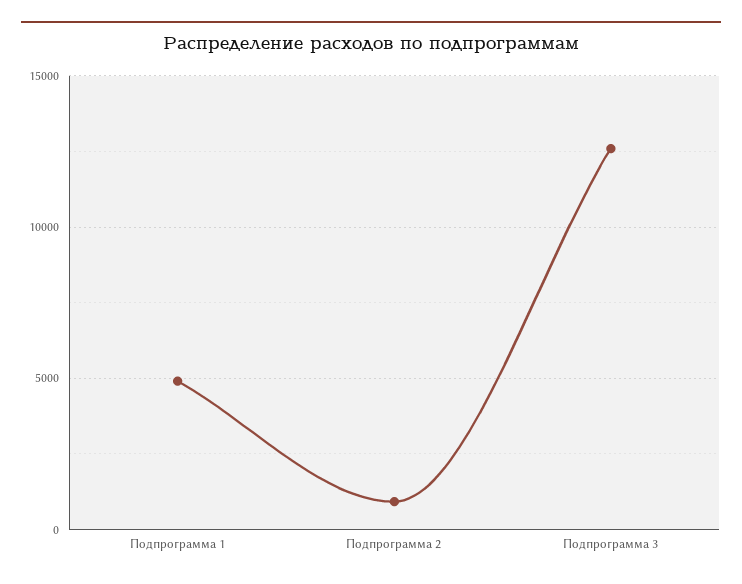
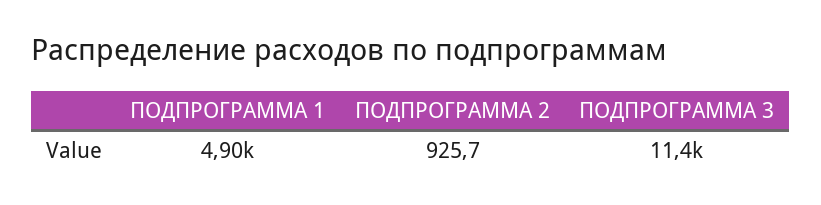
Подпрограмма 3: 12500 -> 11400

